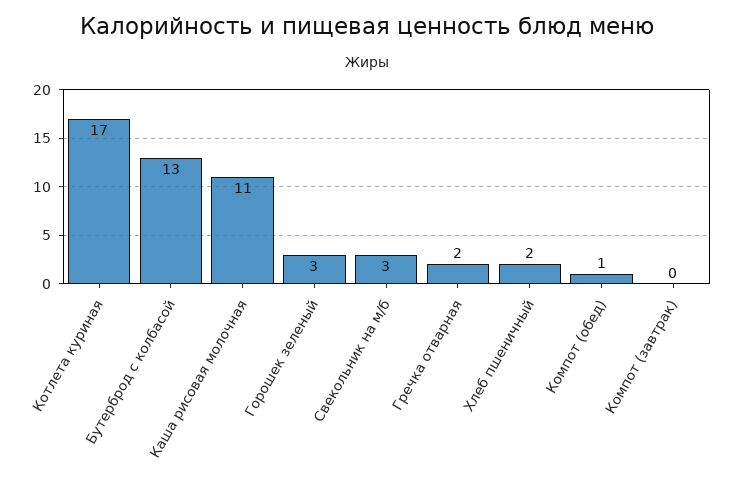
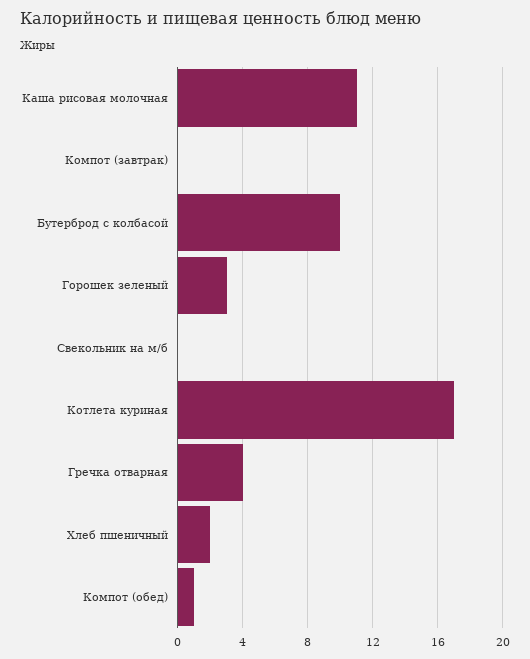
Бутерброд с колбасой: 13 -> 10
Свекольник на м/б: 3 -> 0
Гречка отварная: 2 -> 4

